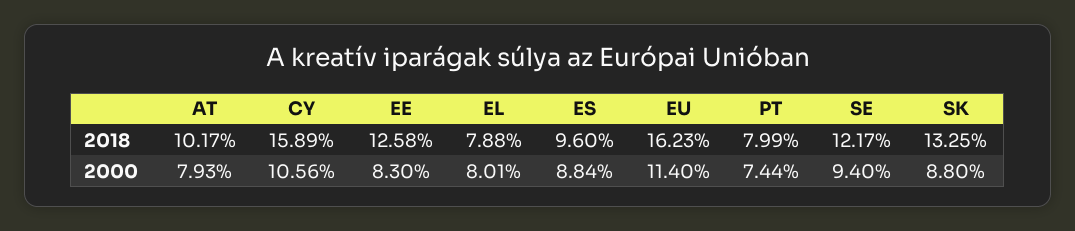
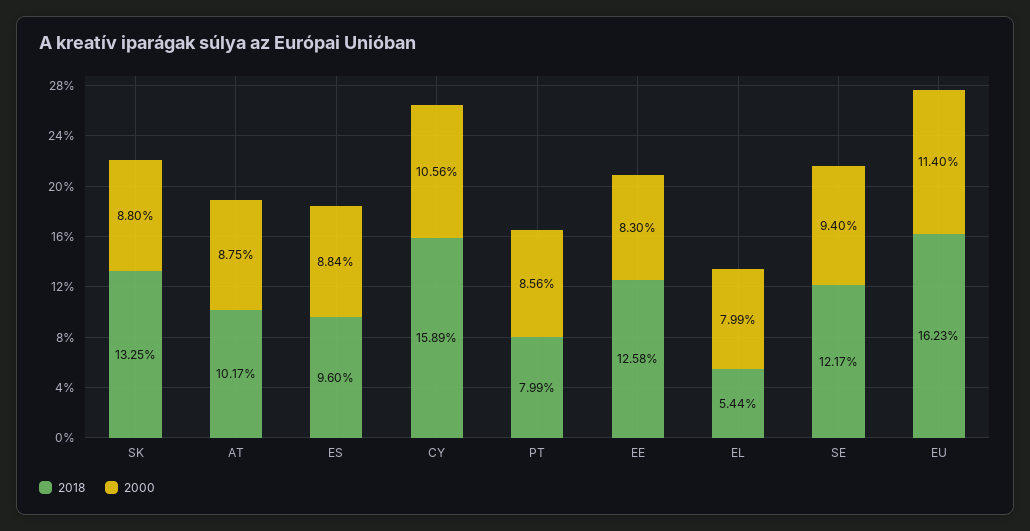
2018, EL: 7.88 -> 5.44
2000, AT: 7.93 -> 8.75
2000, EL: 8.01 -> 7.99
2000, PT: 7.44 -> 8.56

